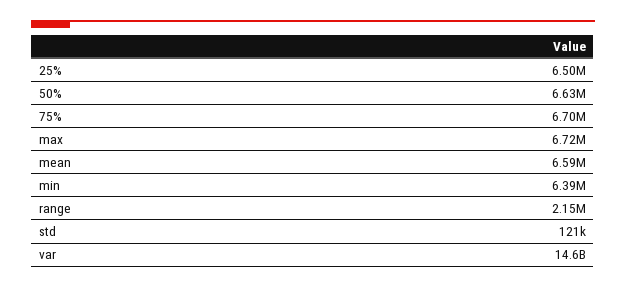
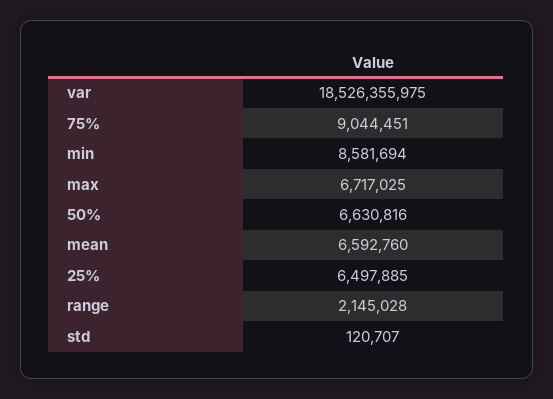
75%: 6700000 -> 9044451
min: 6390000 -> 8581694
var: 14600000000 -> 18526355975

